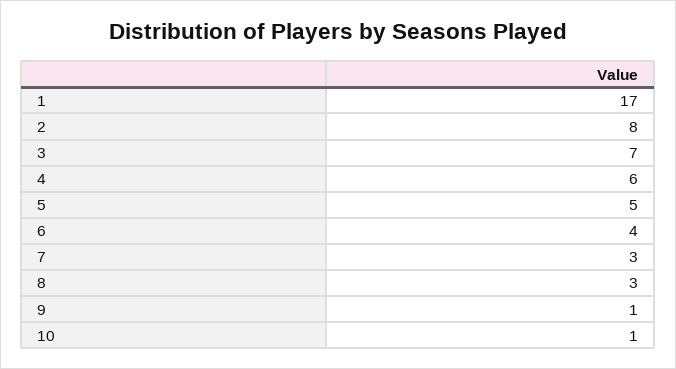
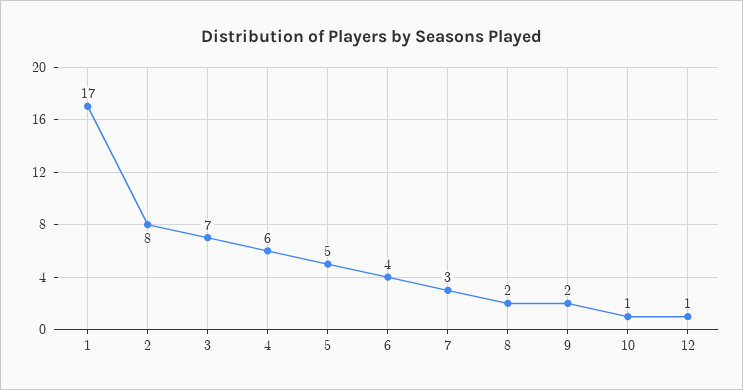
8: 3 -> 2
9: 1 -> 2
12: none -> 1

